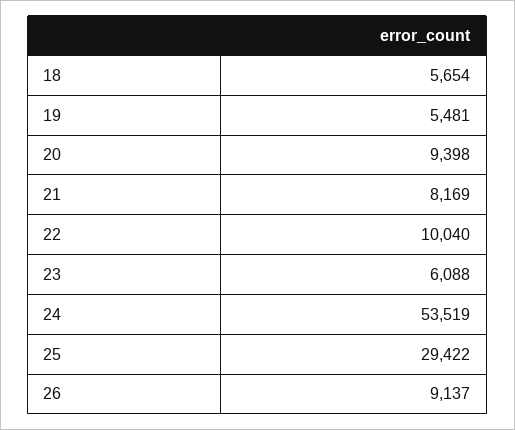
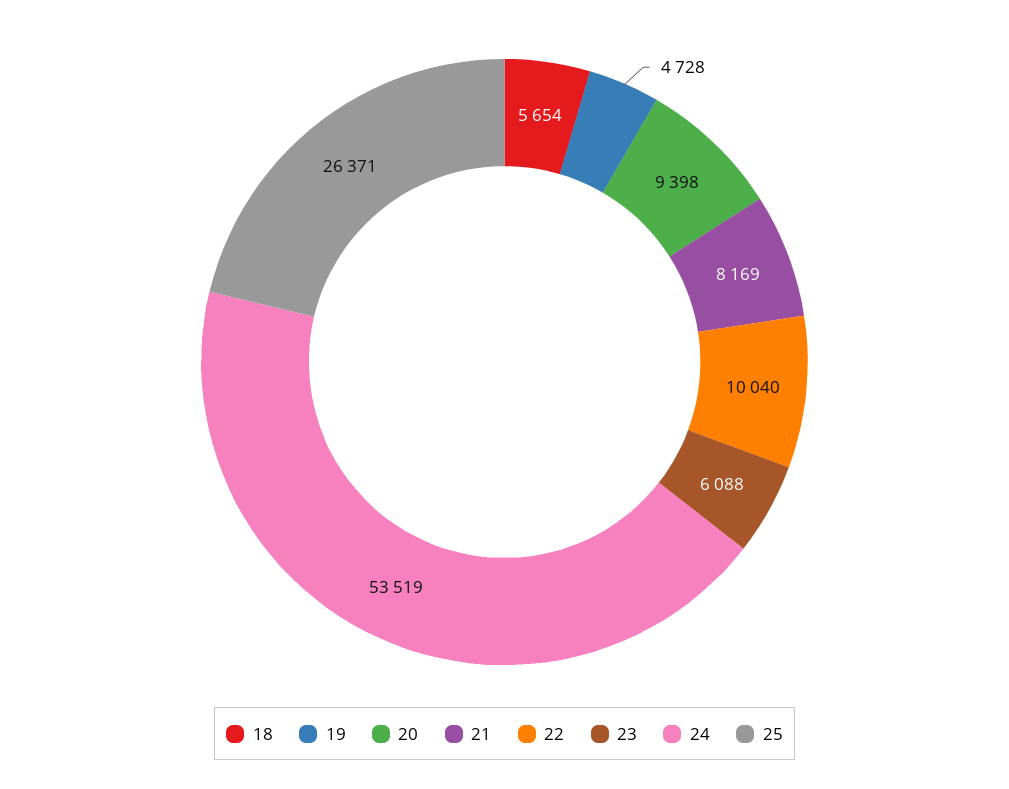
19: 5481 -> 4728
25: 29422 -> 26371
26: 9137 -> none

